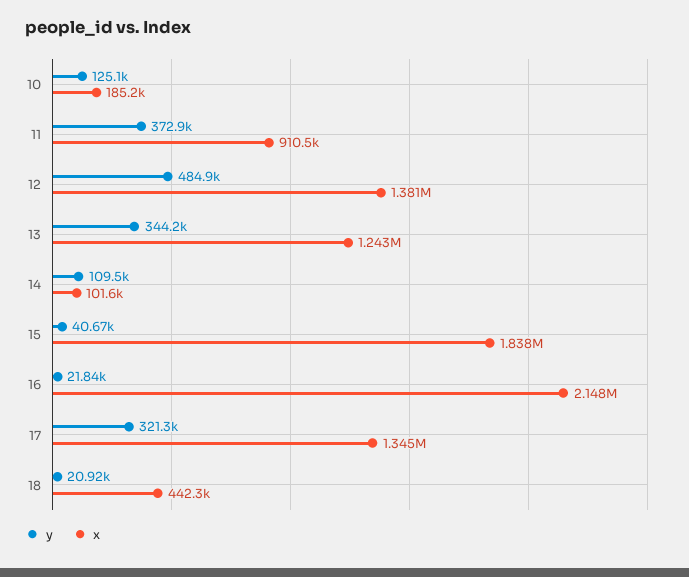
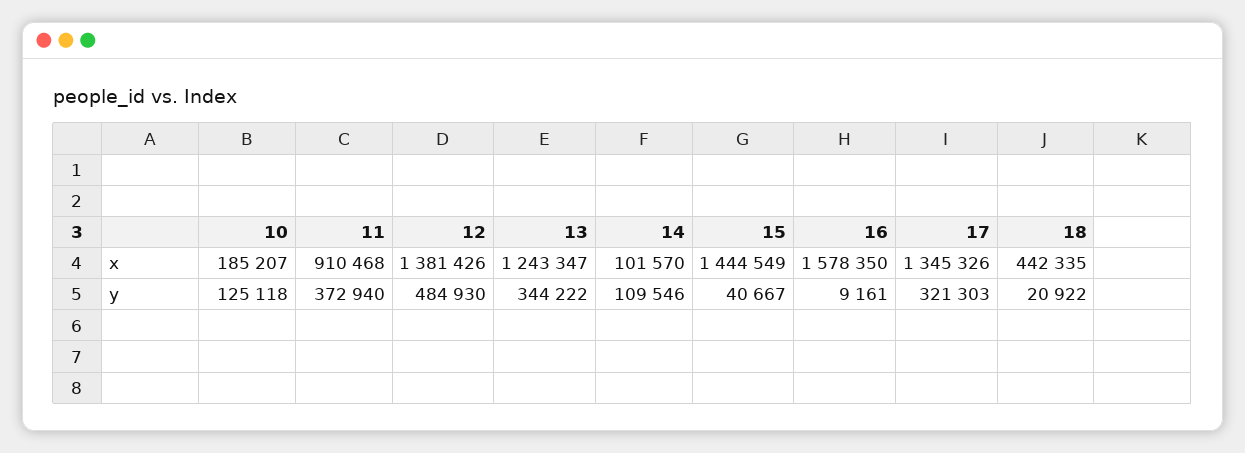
x, 15: 1838000 -> 1444549
y, 16: 21840 -> 9161
x, 16: 2148000 -> 1578350

